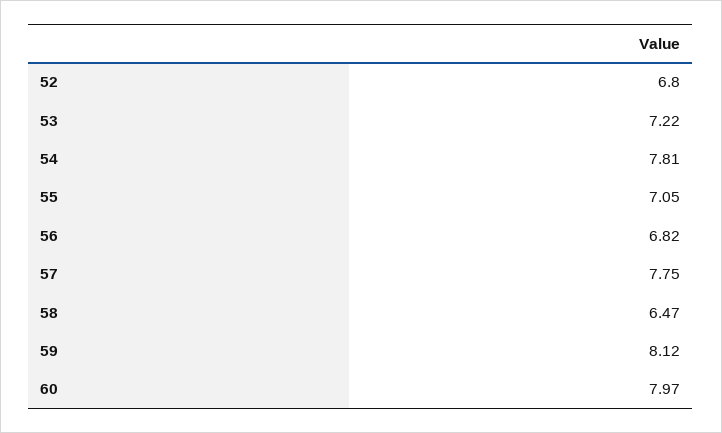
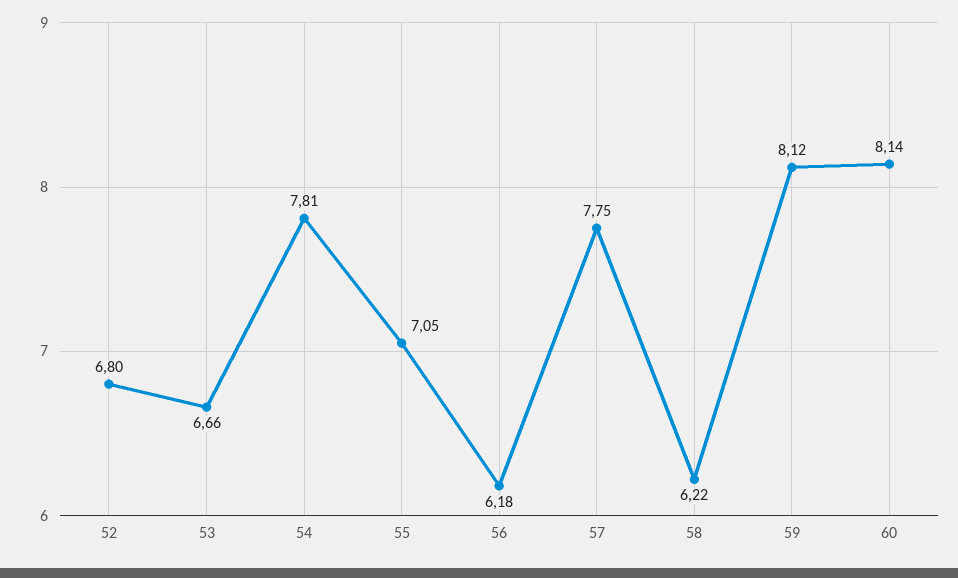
53: 7.22 -> 6.66
56: 6.82 -> 6.18
58: 6.47 -> 6.22
60: 7.97 -> 8.14

